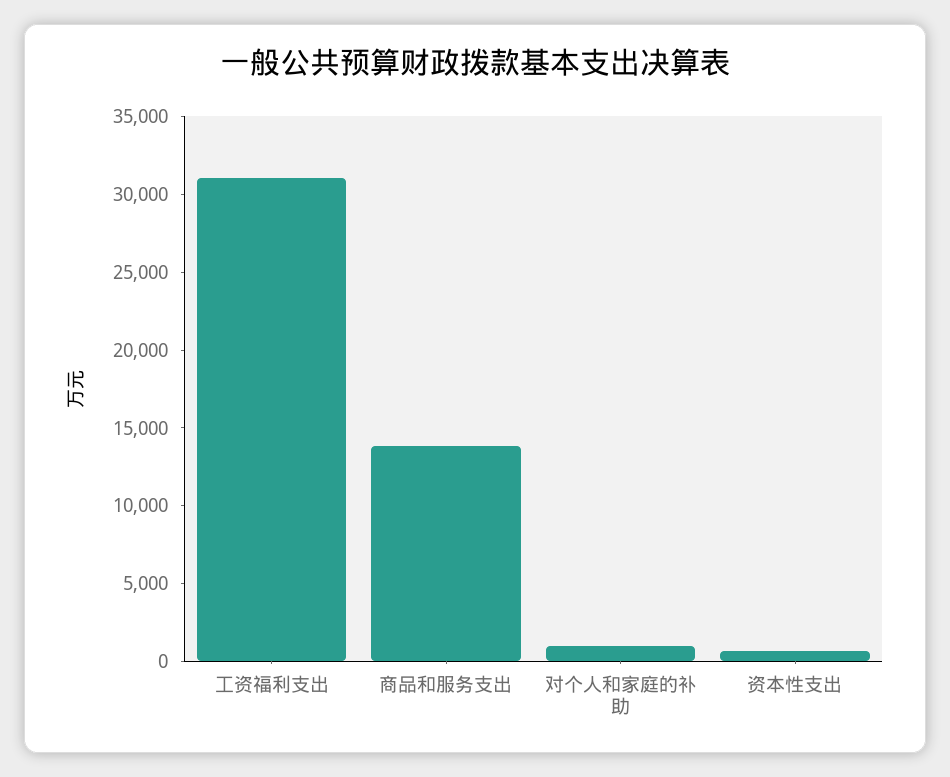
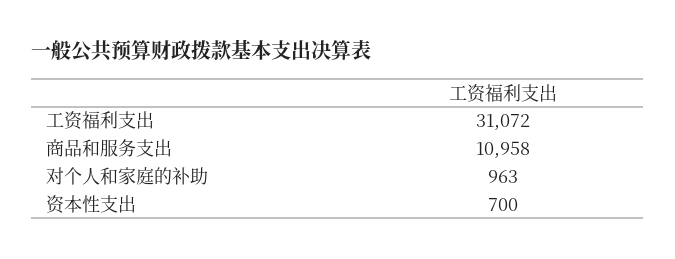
商品和服务支出: 14000 -> 10958

